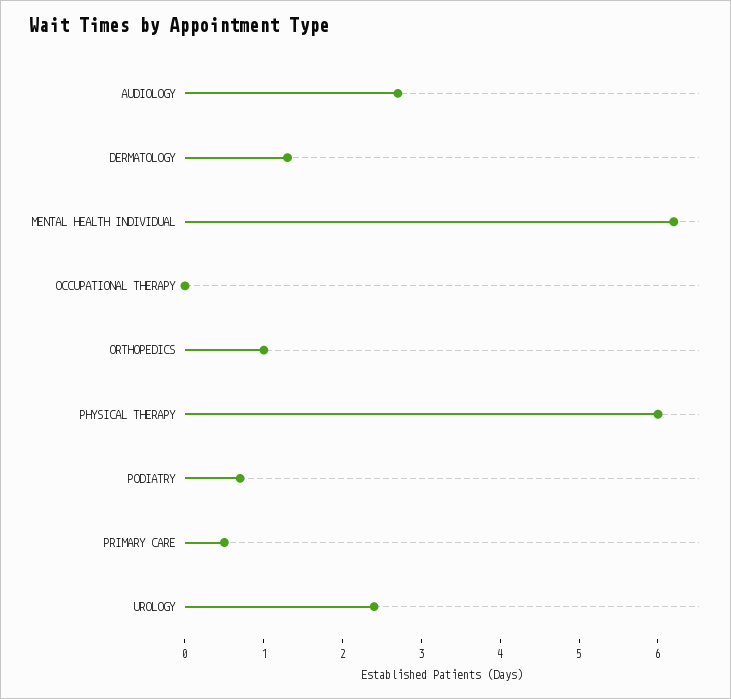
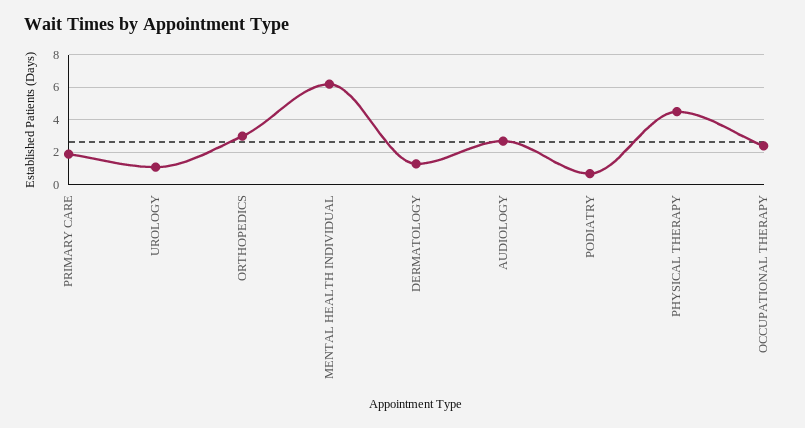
OCCUPATIONAL THERAPY: 0 -> 2.5
ORTHOPEDICS: 1 -> 3
PHYSICAL THERAPY: 6 -> 4.5
PRIMARY CARE: 0.5 -> 2
UROLOGY: 2.5 -> 1

